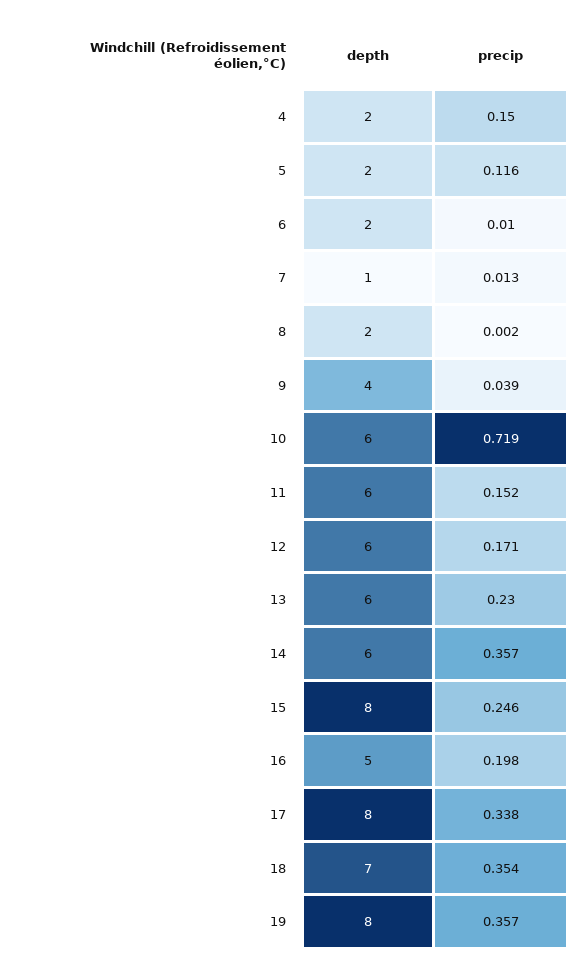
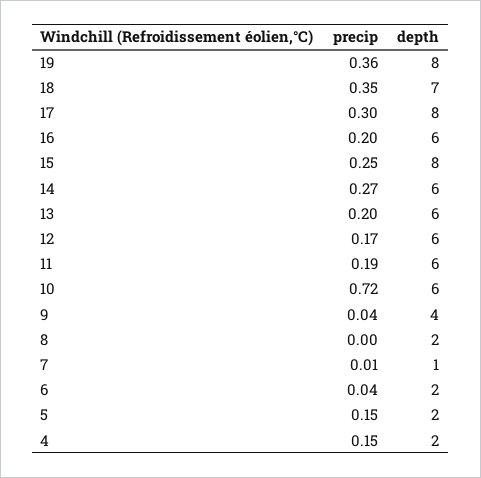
precip, 5: 0.116 -> 0.15
precip, 6: 0.01 -> 0.04
precip, 11: 0.152 -> 0.19
precip, 13: 0.23 -> 0.2
precip, 14: 0.357 -> 0.27
depth, 16: 5 -> 6
precip, 17: 0.338 -> 0.3

